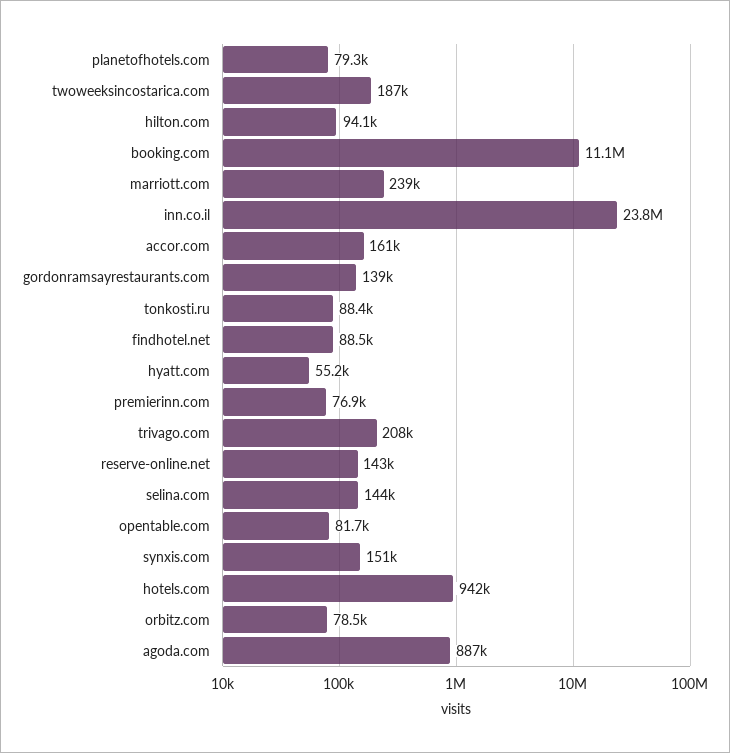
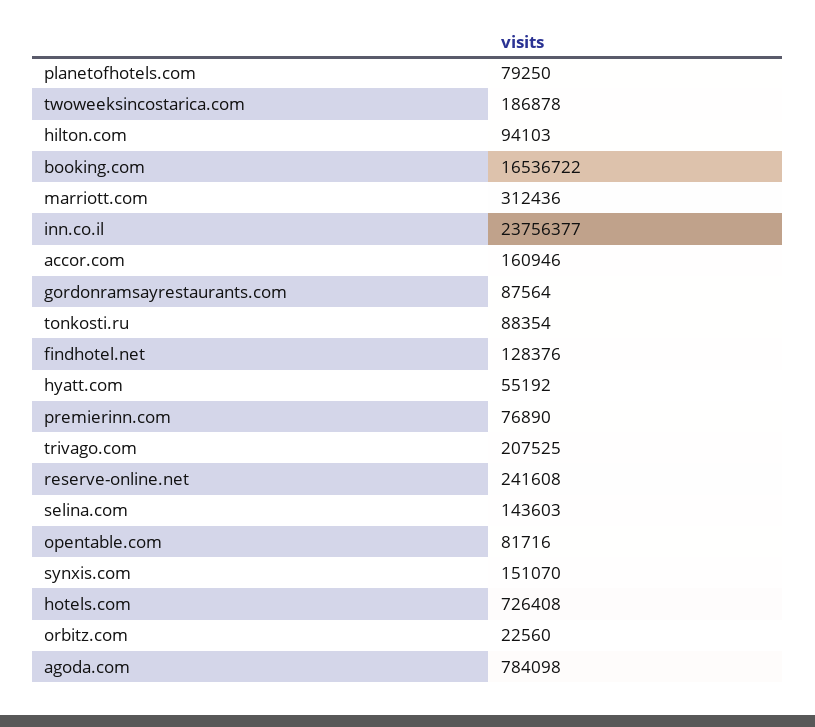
booking.com: 11100000 -> 16536722
marriott.com: 239000 -> 312436
gordonramsayrestaurants.com: 139000 -> 87564
findhotel.net: 88500 -> 128376
reserve-online.net: 143000 -> 241608
hotels.com: 942000 -> 726408
orbitz.com: 78500 -> 22560
agoda.com: 887000 -> 784098

